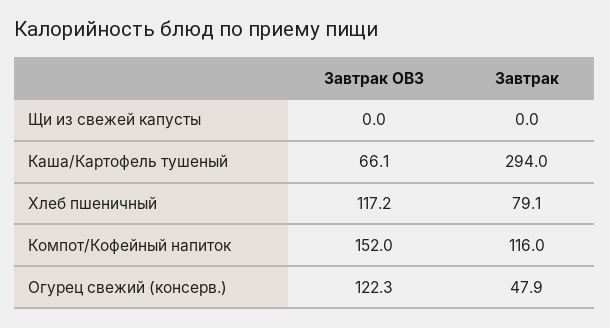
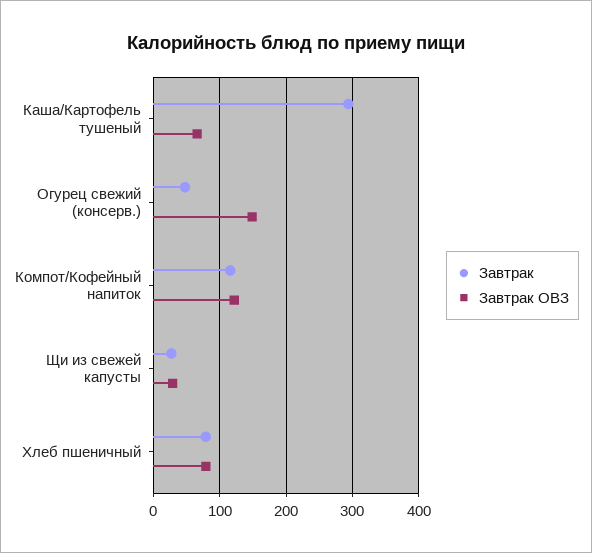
Завтрак ОВЗ, Щи из свежей капусты: 0 -> 30
Завтрак, Щи из свежей капусты: 0 -> 30
Завтрак ОВЗ, Хлеб пшеничный: 117.2 -> 80
Завтрак ОВЗ, Компот/Кофейный напиток: 152 -> 120
Завтрак ОВЗ, Огурец свежий (консерв.): 122.3 -> 150

